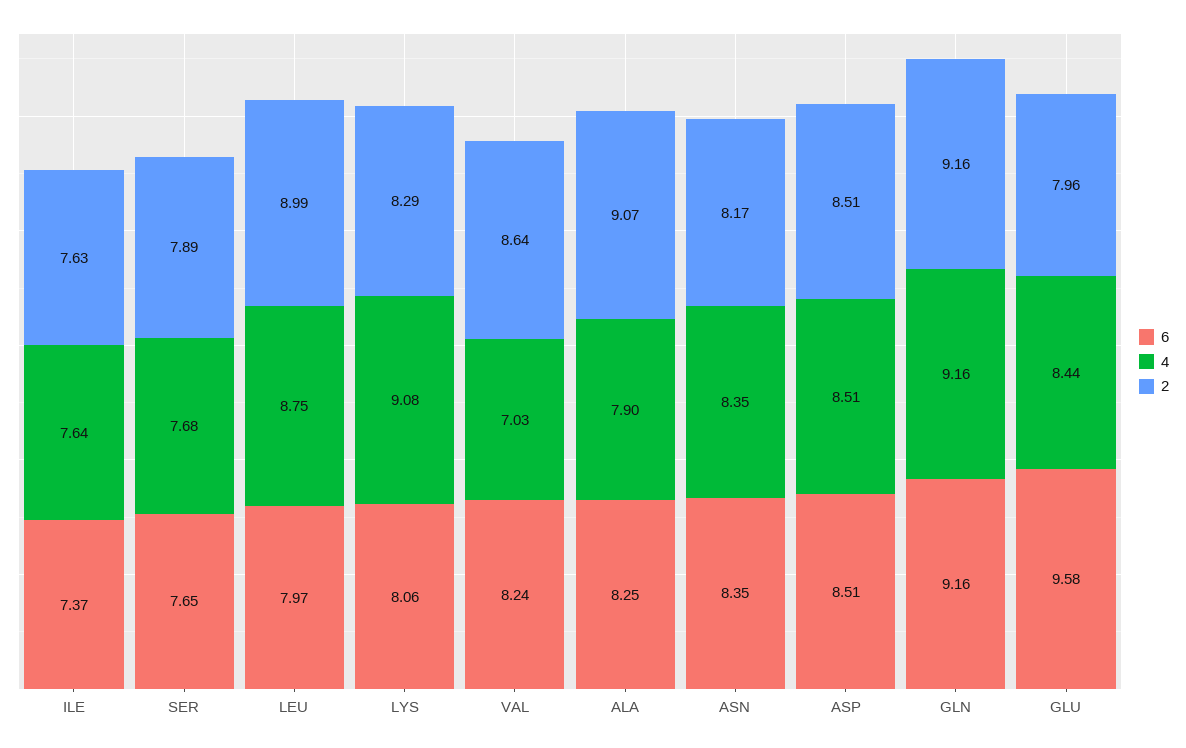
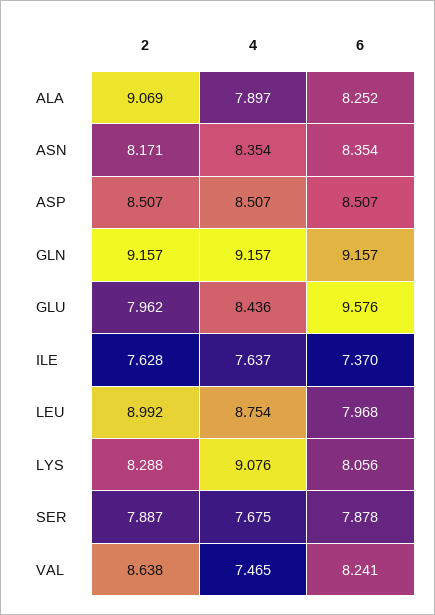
6, SER: 7.65 -> 7.878
4, VAL: 7.03 -> 7.465

